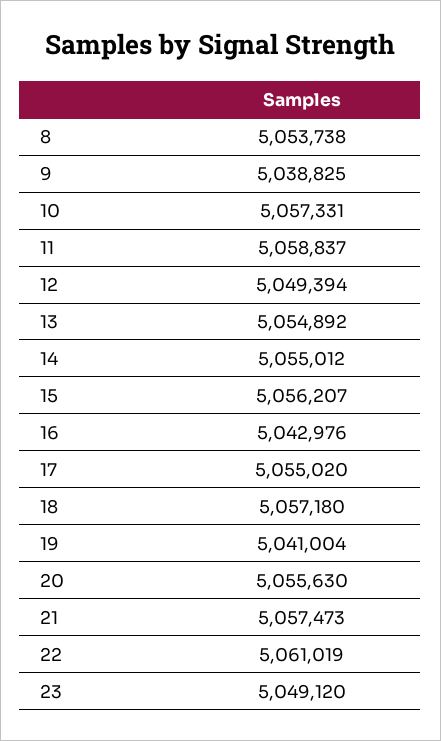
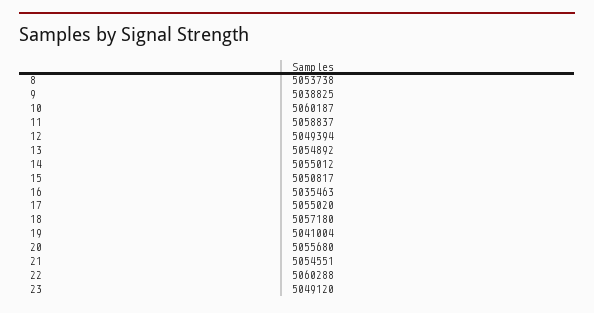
10: 5057331 -> 5060187
15: 5056207 -> 5050817
16: 5042976 -> 5035463
20: 5055630 -> 5055680
21: 5057473 -> 5054551
22: 5061019 -> 5060288

